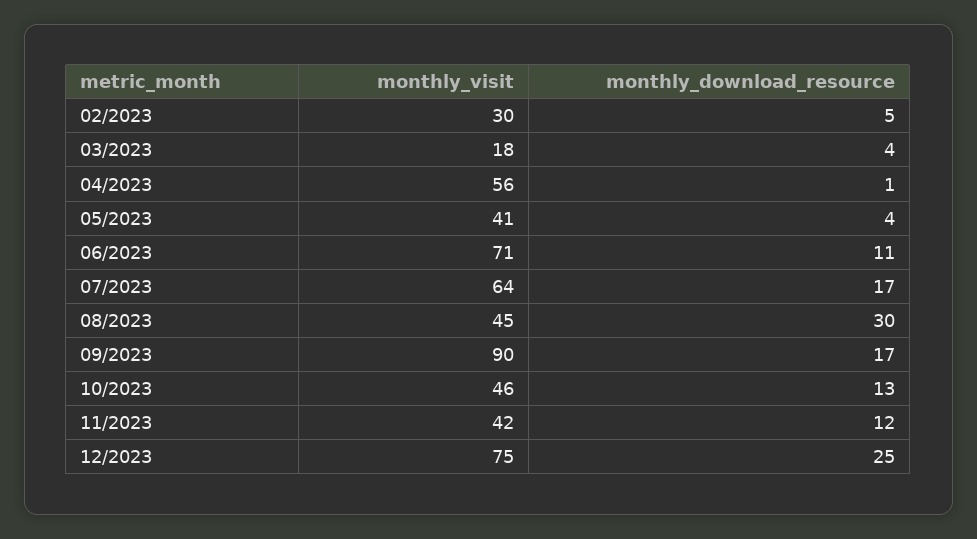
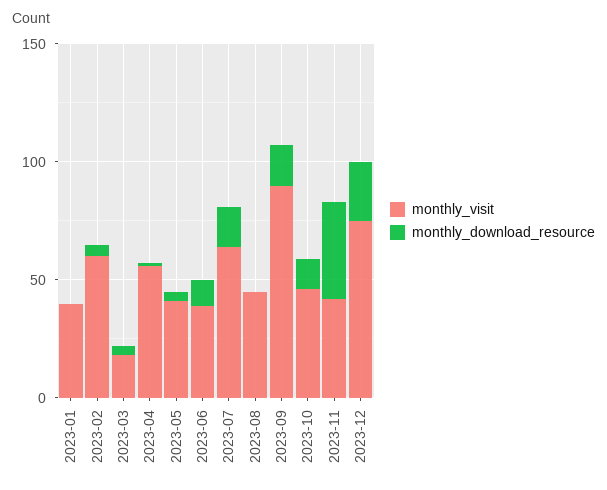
monthly_visit, 02/2023: 30 -> 60
monthly_visit, 06/2023: 71 -> 40
monthly_download_resource, 08/2023: 30 -> 0
monthly_download_resource, 11/2023: 12 -> 40
monthly_visit, 2023-01: none -> 40
monthly_download_resource, 2023-01: none -> 0

